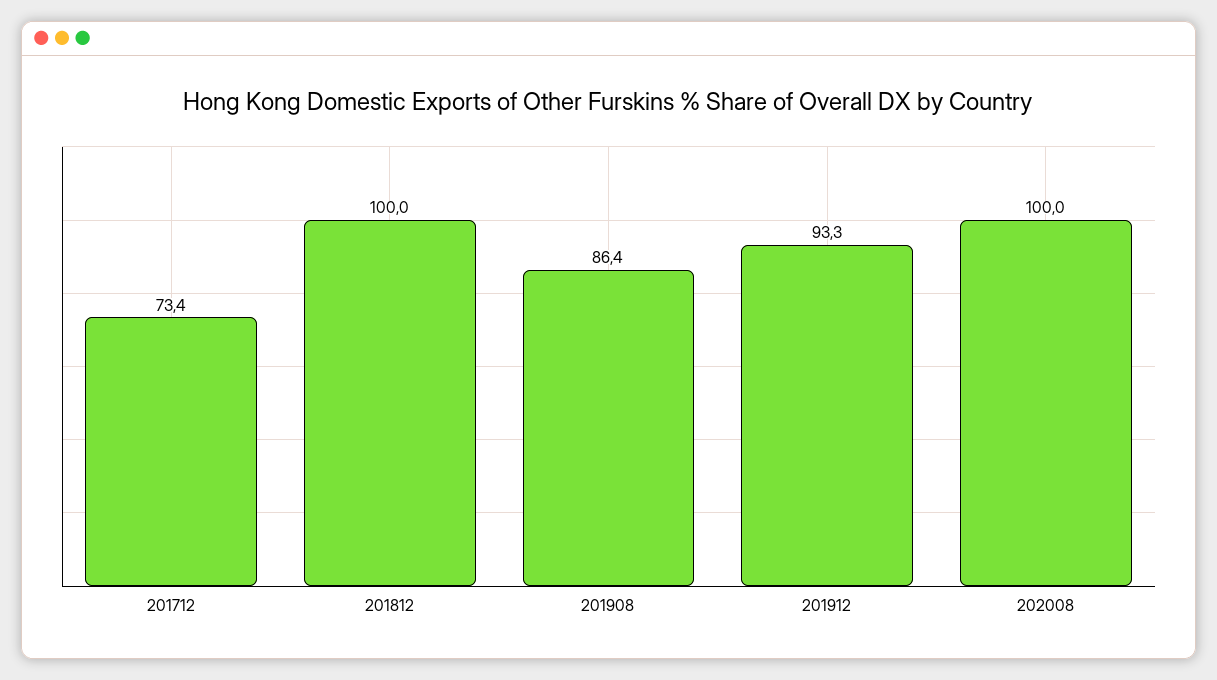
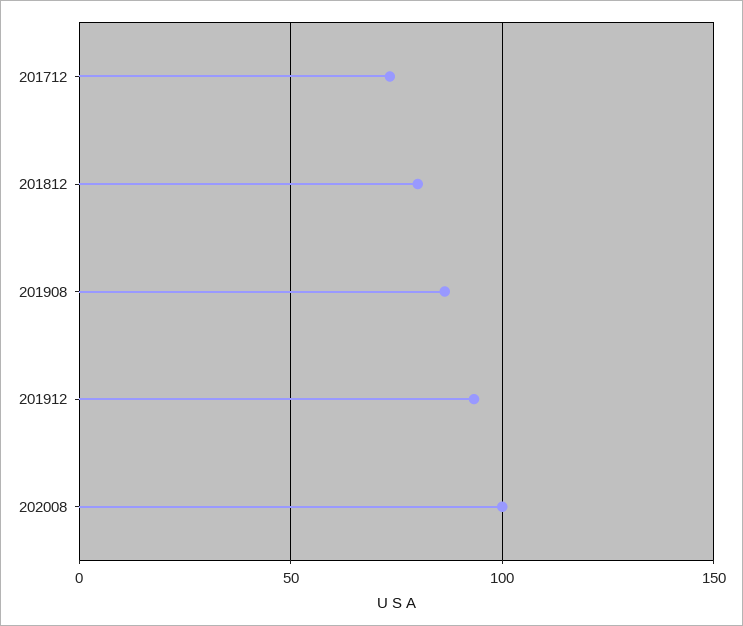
201812: 100 -> 80

